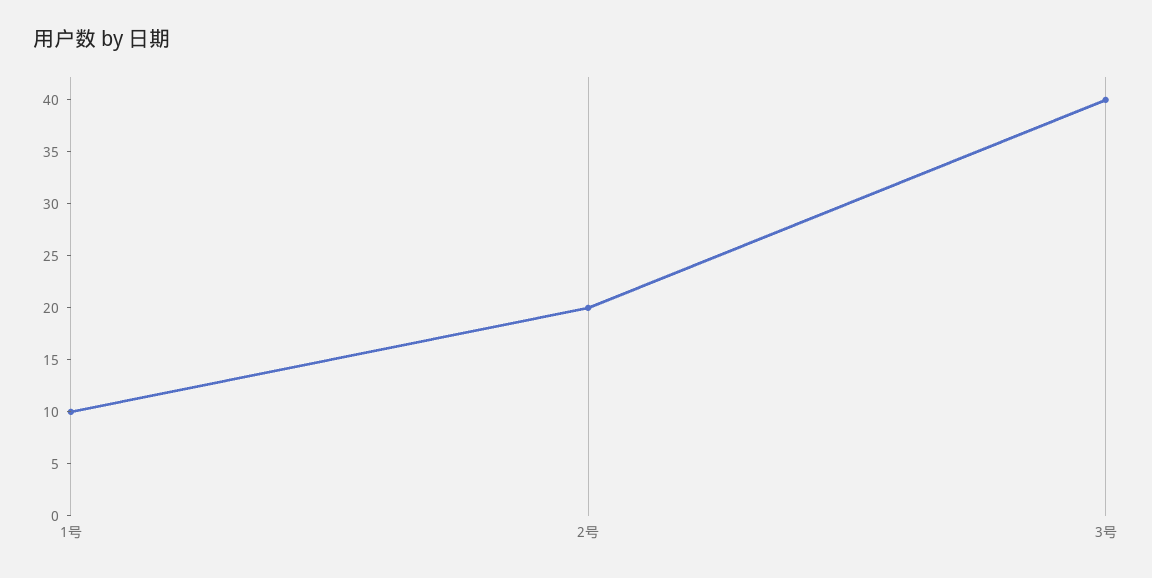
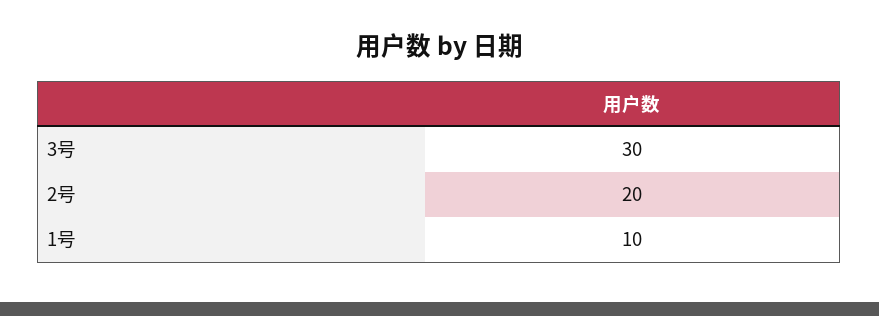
3号: 40 -> 30

